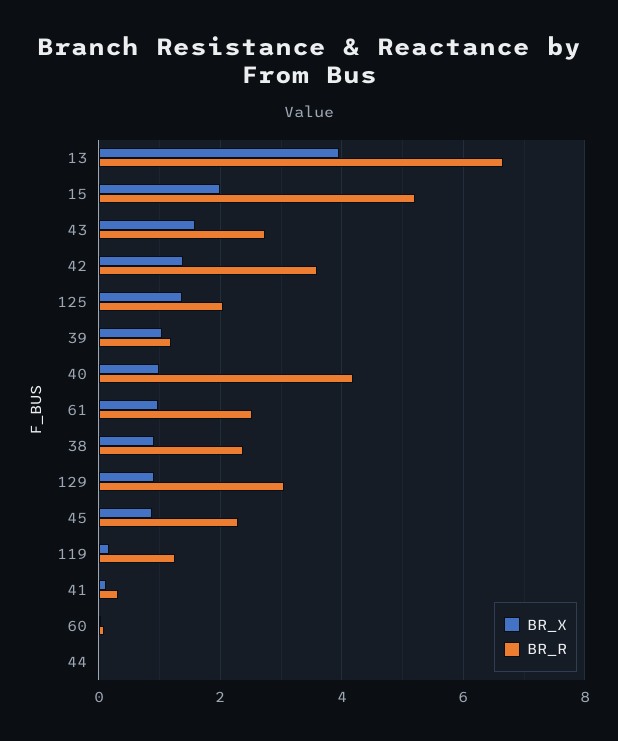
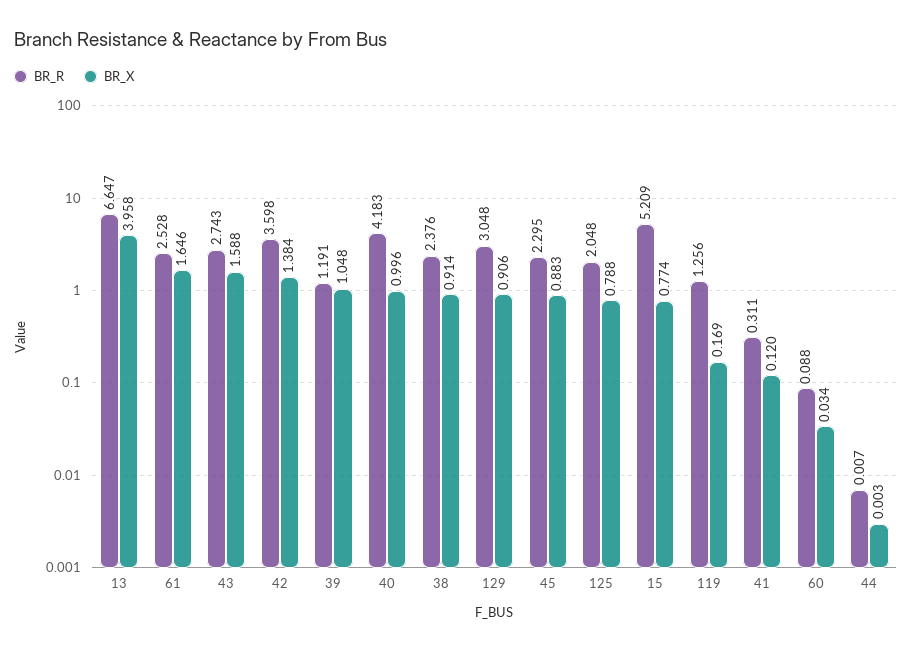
BR_X, 15: 2 -> 0.774
BR_X, 125: 1.4 -> 0.788
BR_X, 61: 1 -> 1.646

